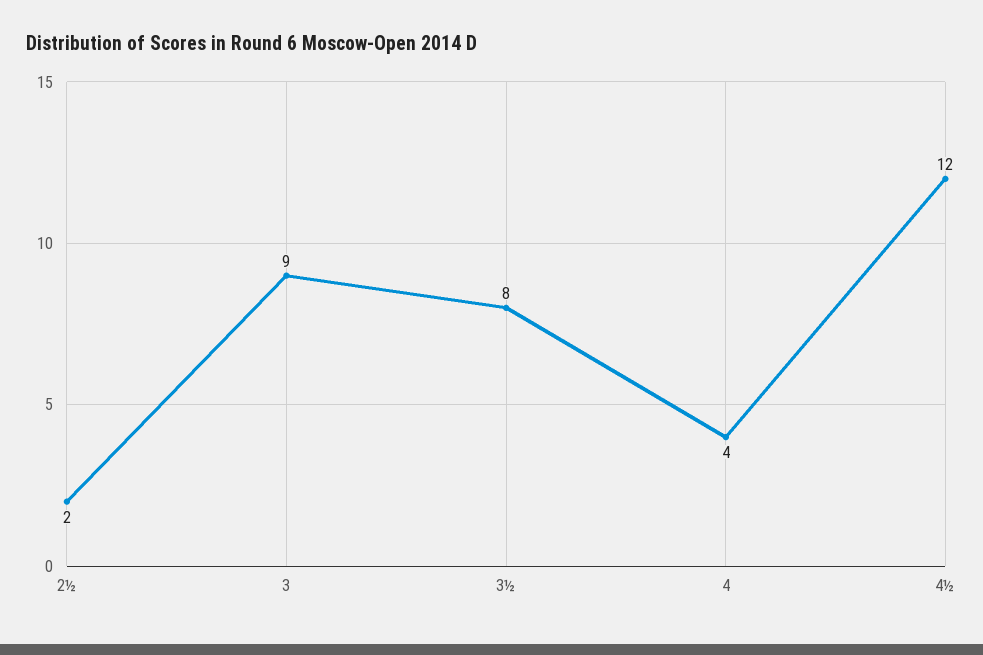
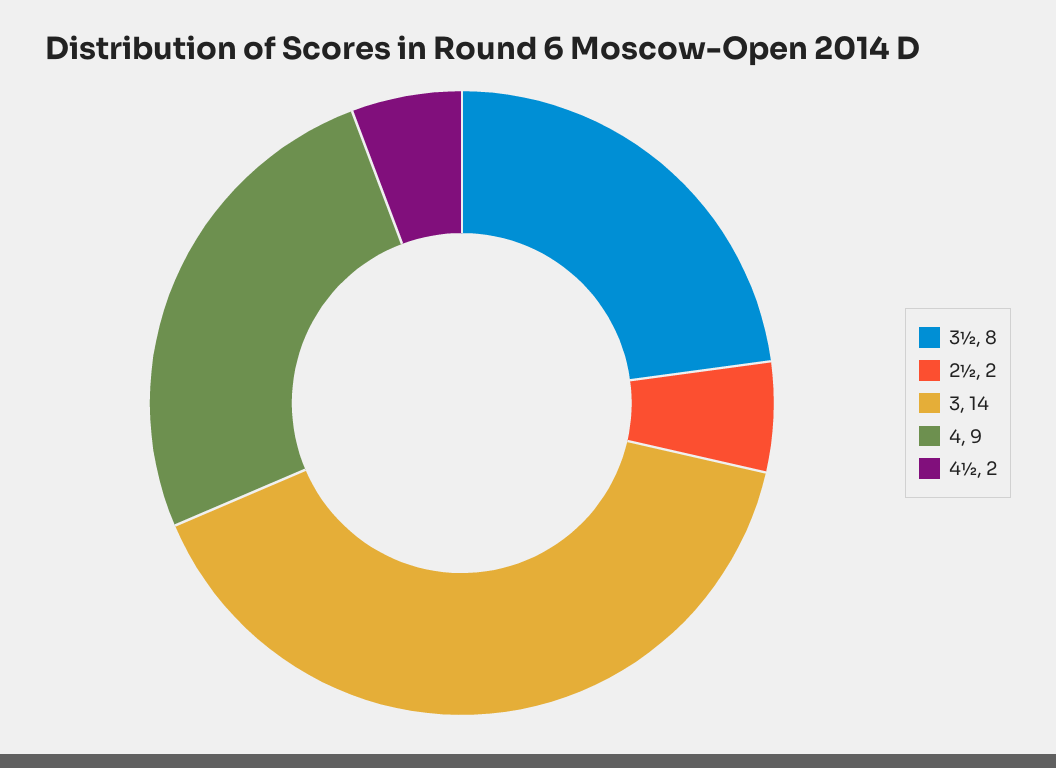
3: 9 -> 14
4: 4 -> 9
4½: 12 -> 2

